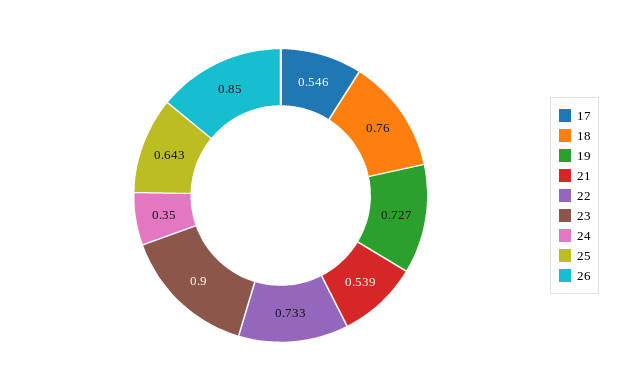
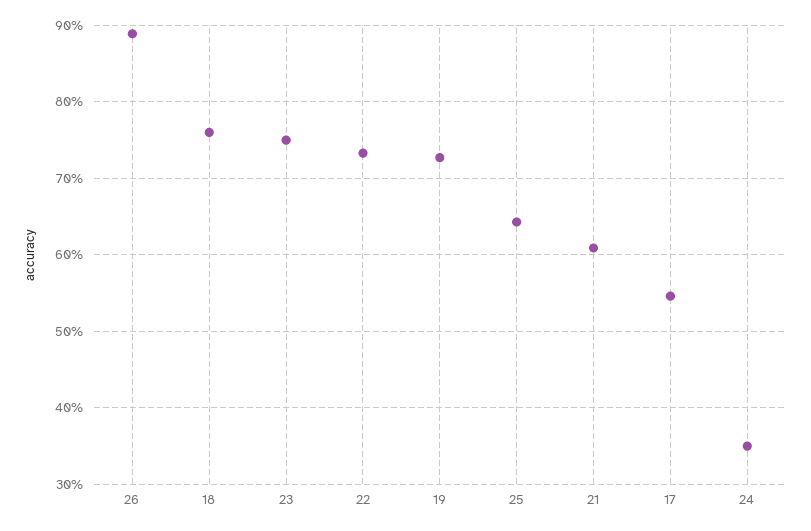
21: 0.539 -> 0.61
23: 0.9 -> 0.75
26: 0.85 -> 0.89

